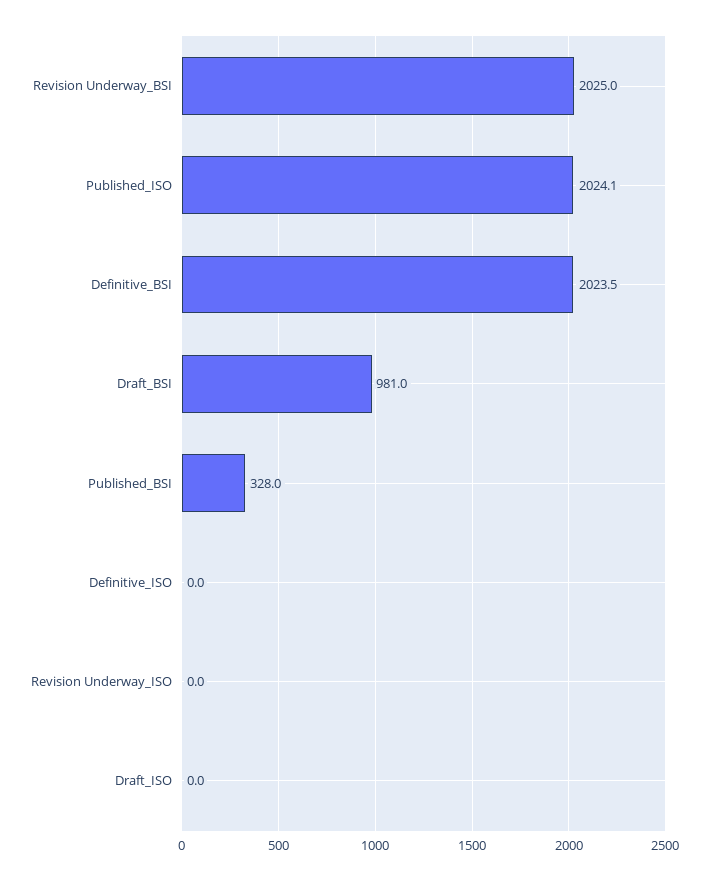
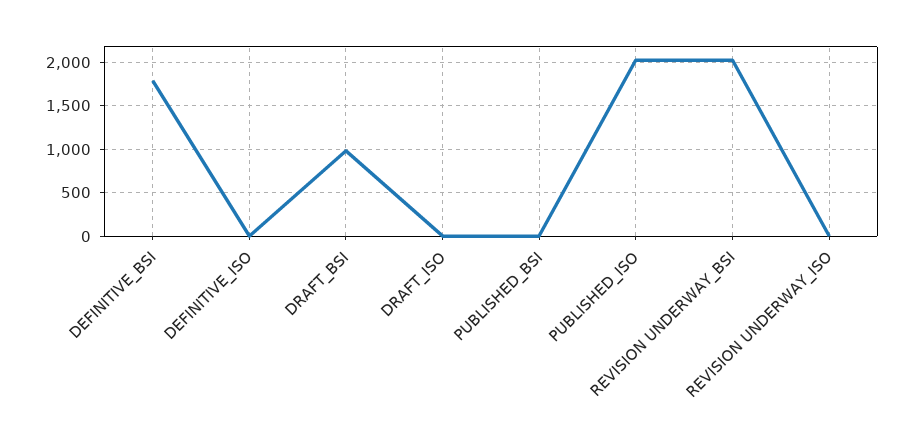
Definitive_BSI: 2023.5 -> 1800
Published_BSI: 328 -> 0

